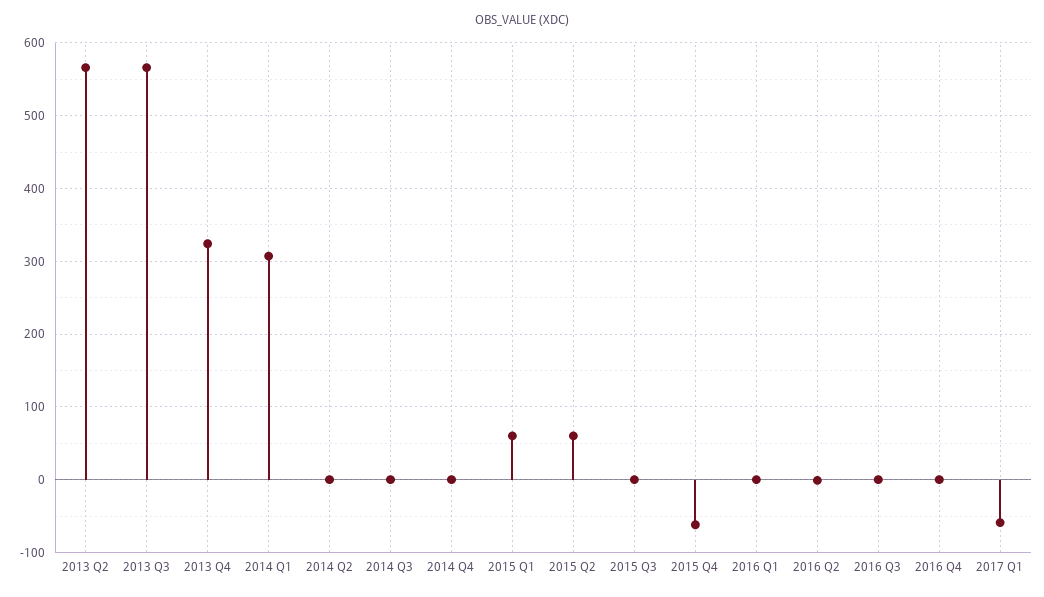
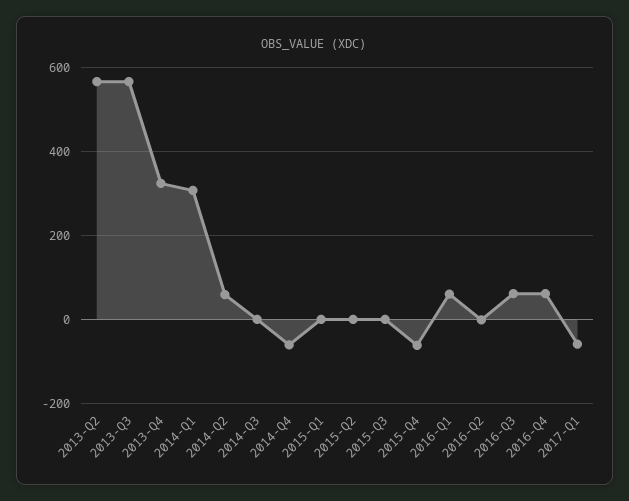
2014 Q2: 0 -> 60
2014 Q4: 0 -> -60
2015 Q1: 60 -> 0
2015 Q2: 60 -> 0
2016 Q1: 0 -> 60
2016 Q3: 0 -> 60
2016 Q4: 0 -> 60

